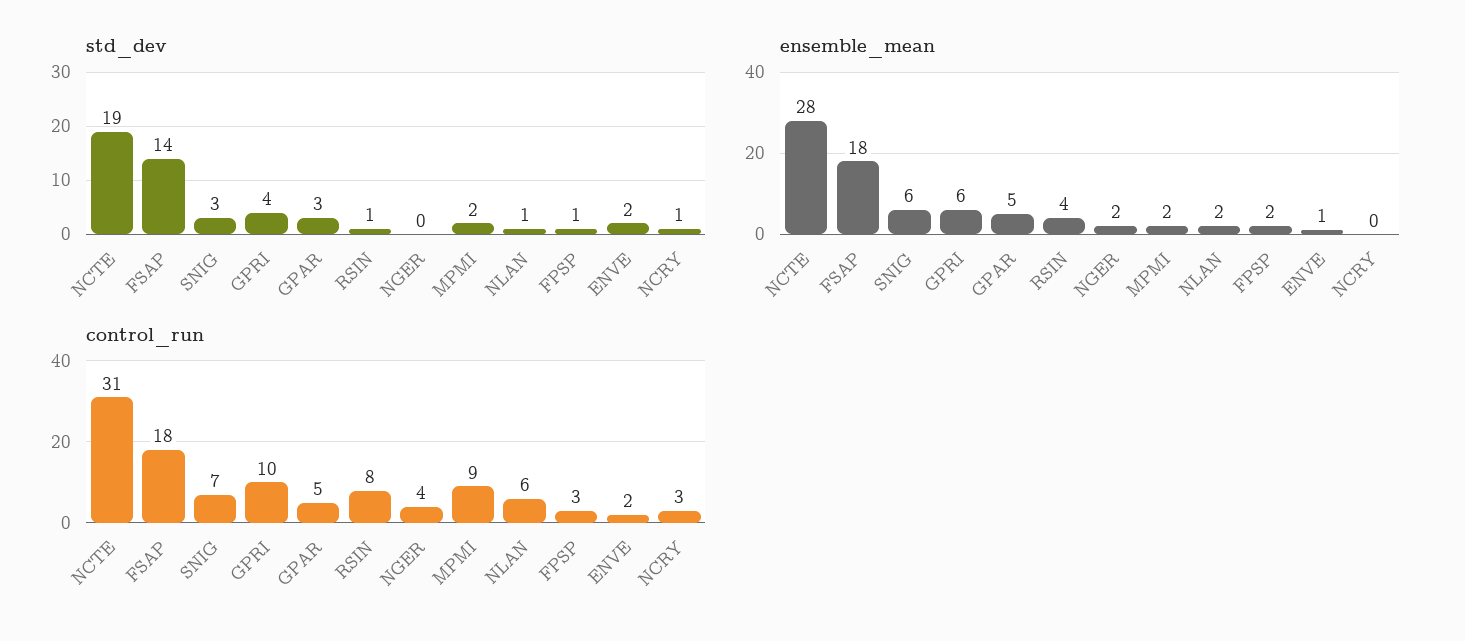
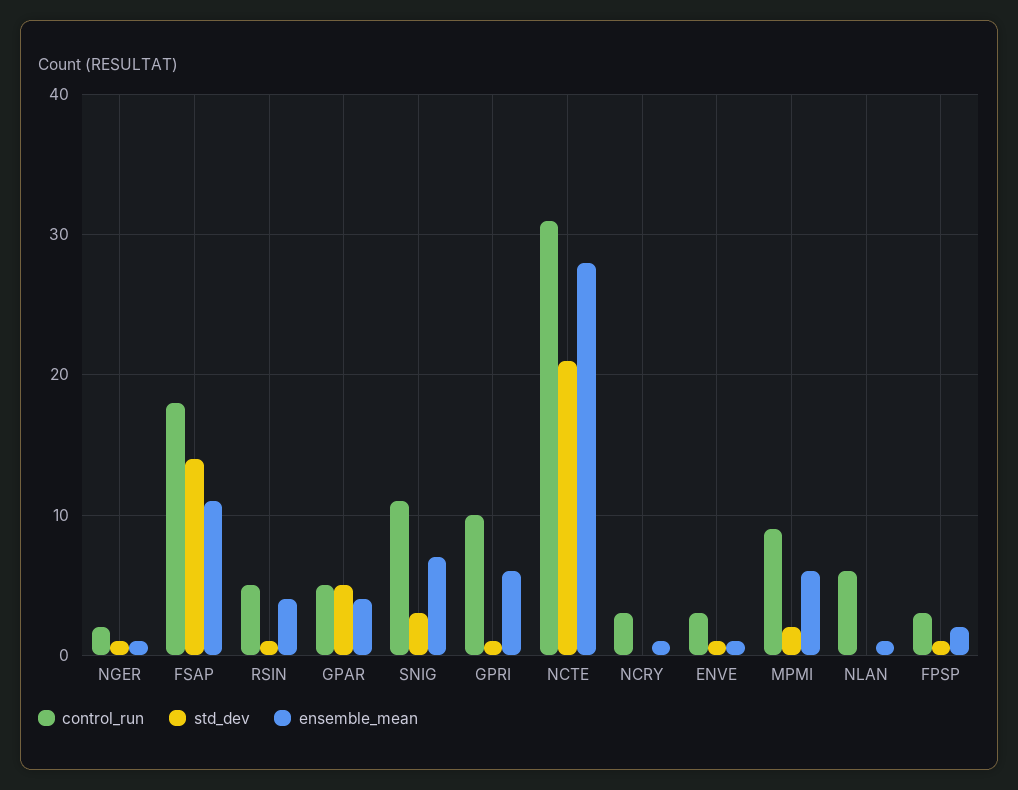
std_dev, NCTE: 19 -> 21
std_dev, GPRI: 4 -> 1
std_dev, GPAR: 3 -> 5
std_dev, NGER: 0 -> 1
std_dev, NLAN: 1 -> 0
std_dev, ENVE: 2 -> 1
std_dev, NCRY: 1 -> 0
ensemble_mean, FSAP: 18 -> 11
ensemble_mean, SNIG: 6 -> 7
ensemble_mean, GPAR: 5 -> 4
ensemble_mean, NGER: 2 -> 1
ensemble_mean, MPMI: 2 -> 6
ensemble_mean, NLAN: 2 -> 1
ensemble_mean, NCRY: 0 -> 1
control_run, SNIG: 7 -> 11
control_run, RSIN: 8 -> 5
control_run, NGER: 4 -> 2
control_run, ENVE: 2 -> 3

